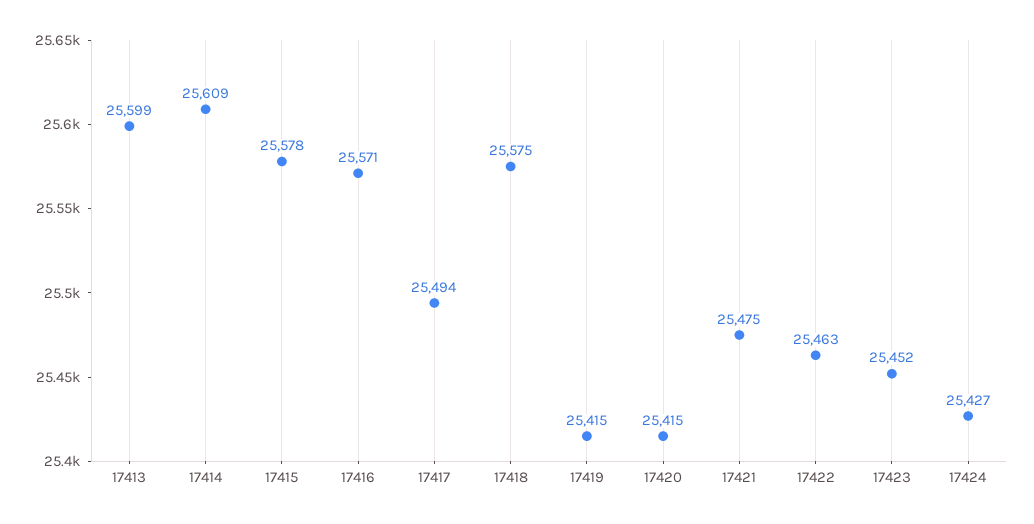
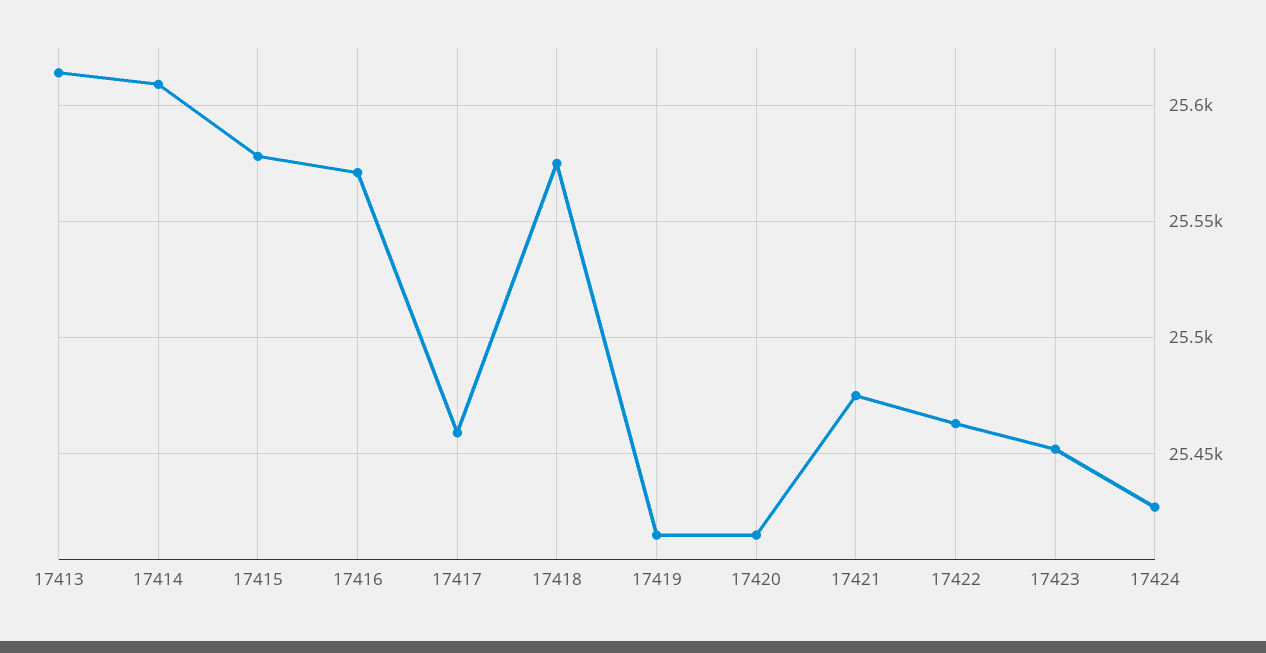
17413: 25599 -> 25615
17417: 25494 -> 25460

